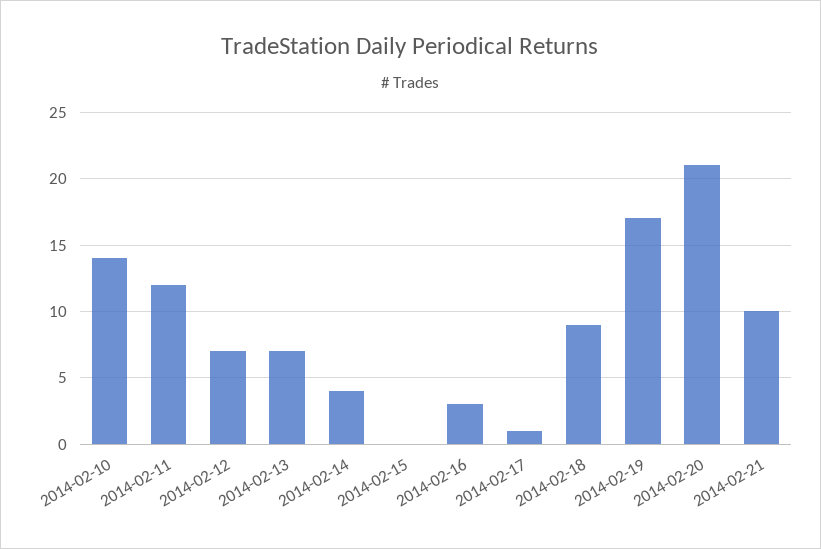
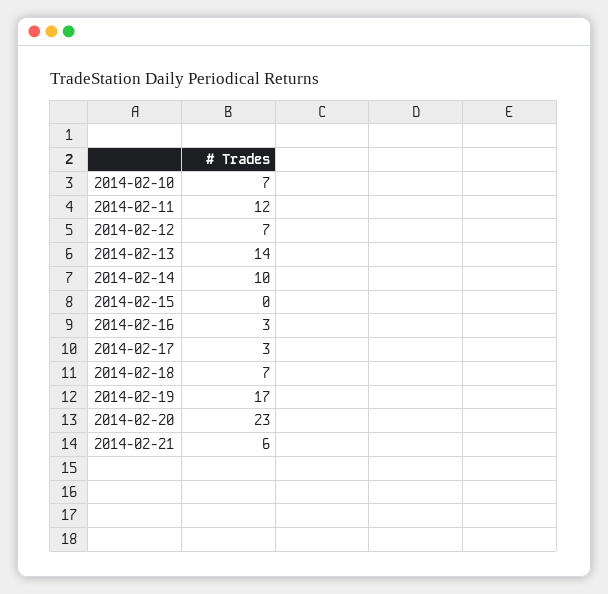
2014-02-10: 14 -> 7
2014-02-13: 7 -> 14
2014-02-14: 4 -> 10
2014-02-17: 1 -> 3
2014-02-18: 9 -> 7
2014-02-20: 21 -> 23
2014-02-21: 10 -> 6

